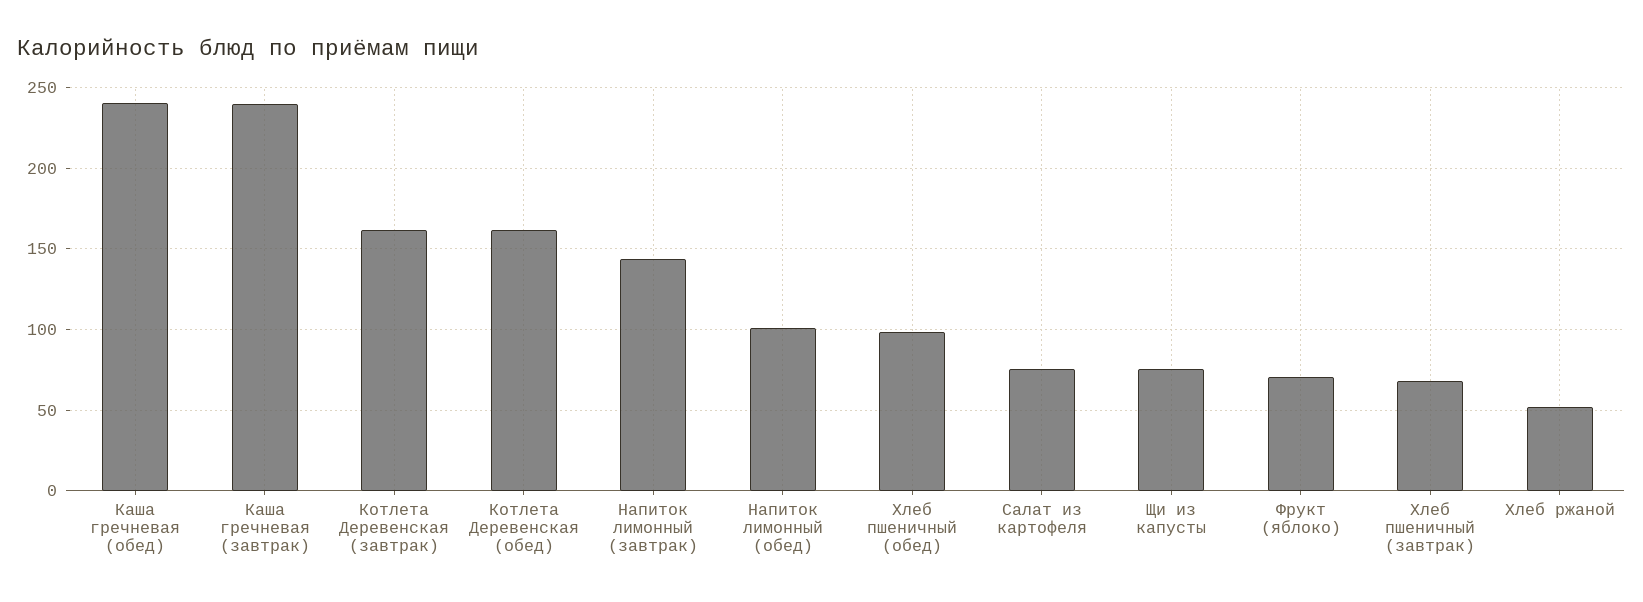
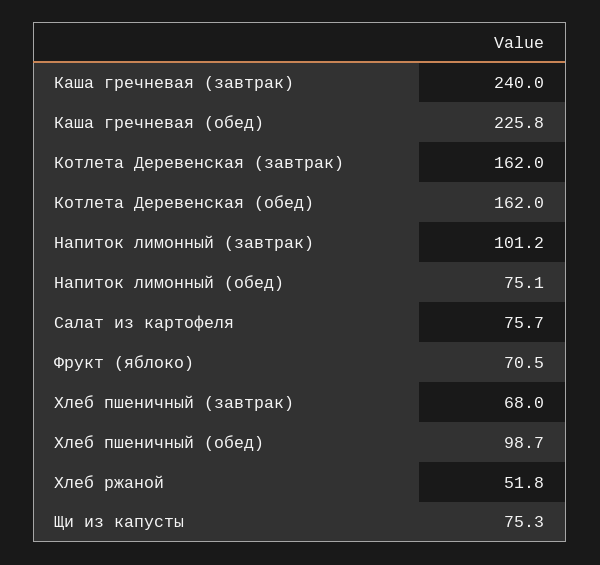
Каша гречневая (обед): 240 -> 225.8
Напиток лимонный (завтрак): 145 -> 101.2
Напиток лимонный (обед): 100 -> 75.1

